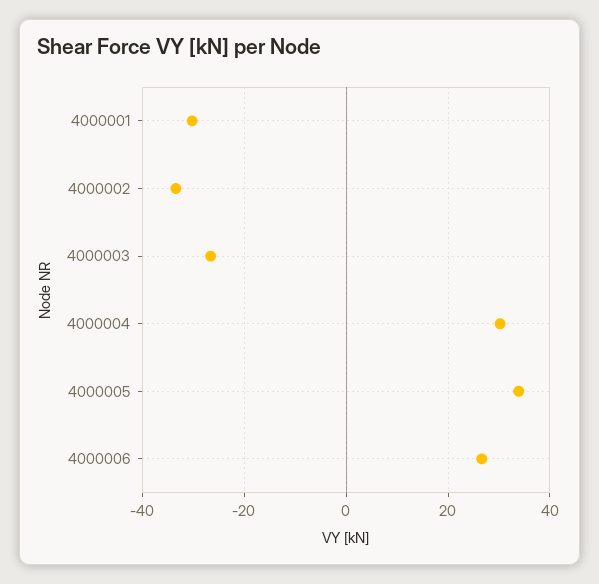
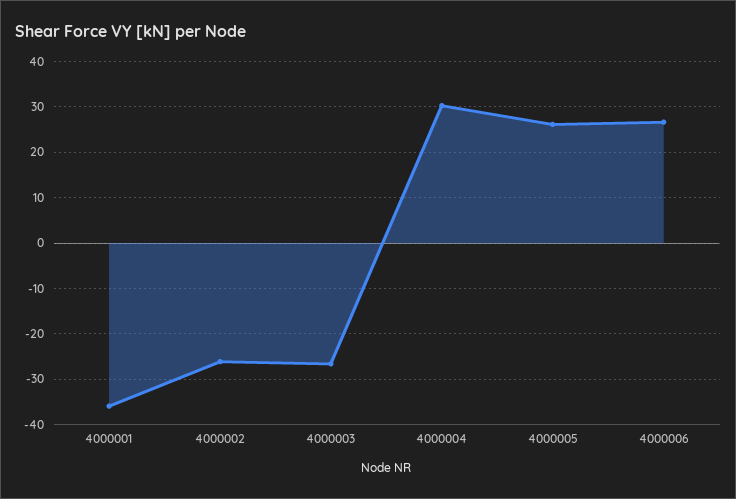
4000001: -30 -> -36
4000002: -34 -> -26
4000005: 34 -> 26

